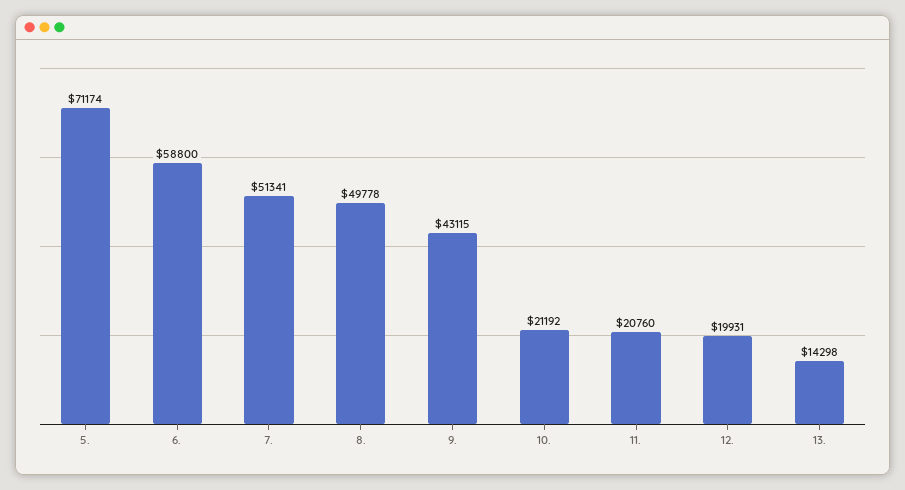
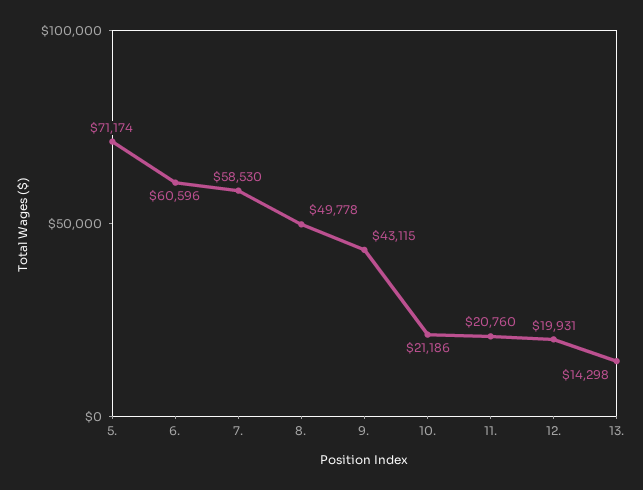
6.: 58800 -> 60596
7.: 51341 -> 58530
10.: 21192 -> 21186

